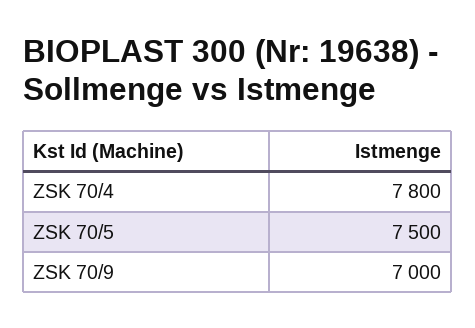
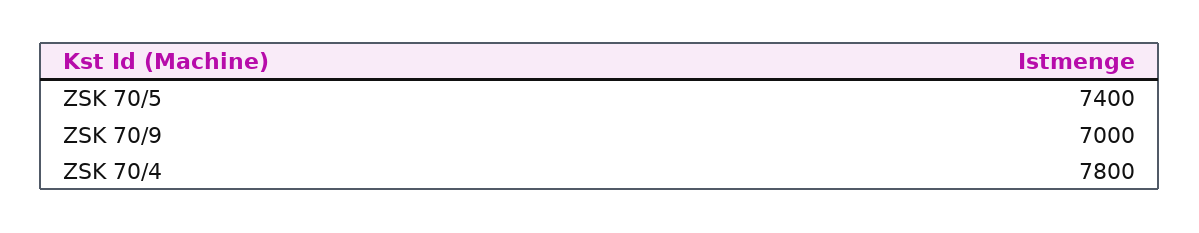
ZSK 70/5: 7500 -> 7400

